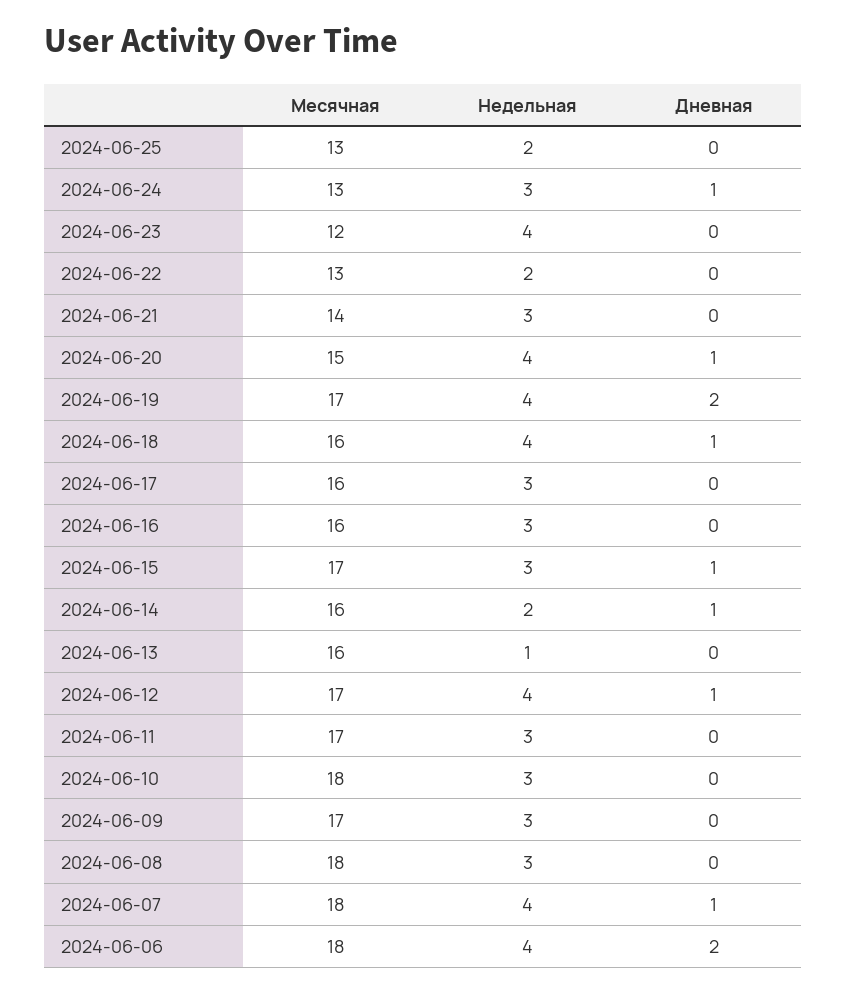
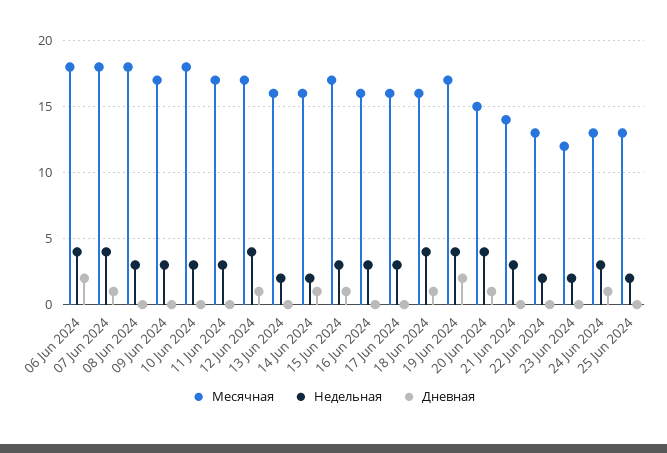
Недельная, 2024-06-23: 4 -> 2
Недельная, 2024-06-13: 1 -> 2

